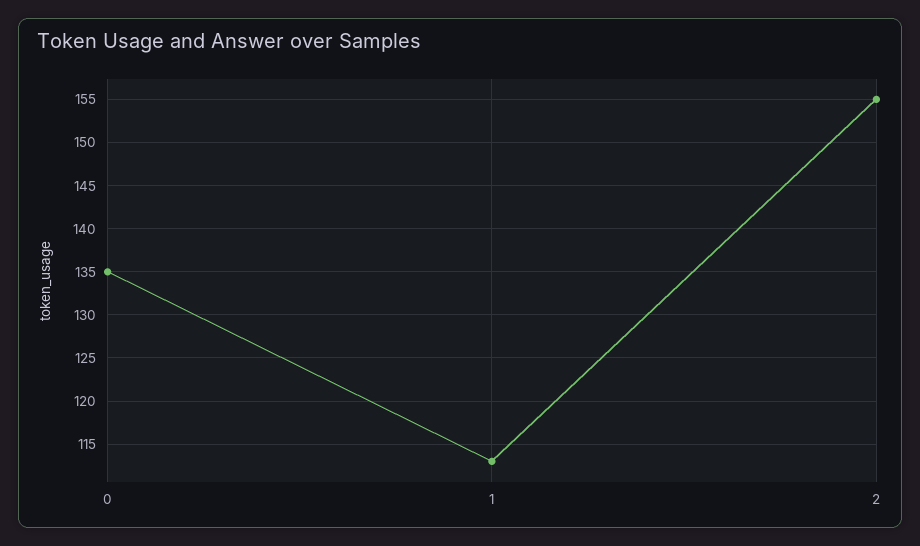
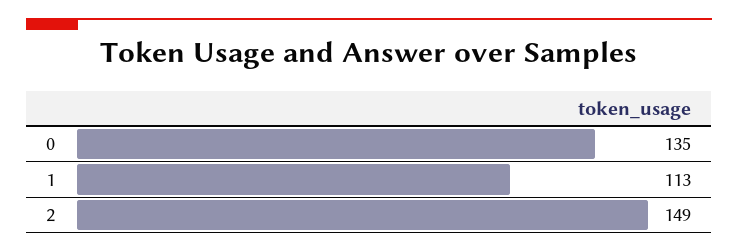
2: 155 -> 149

